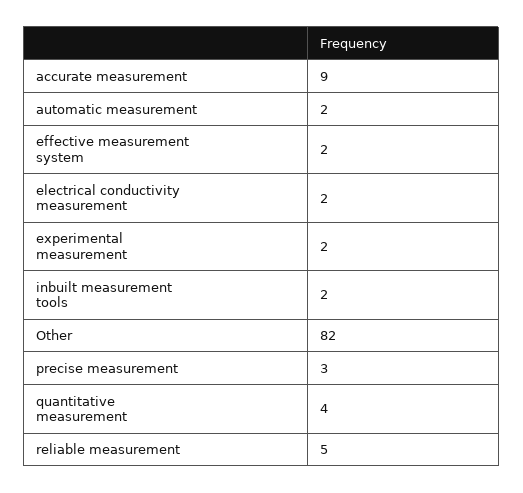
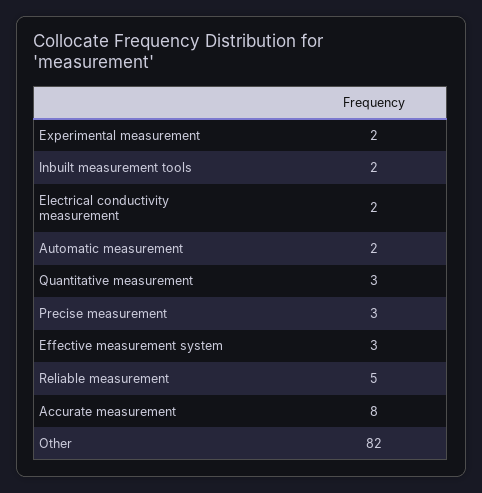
accurate measurement: 9 -> 8
effective measurement system: 2 -> 3
quantitative measurement: 4 -> 3

